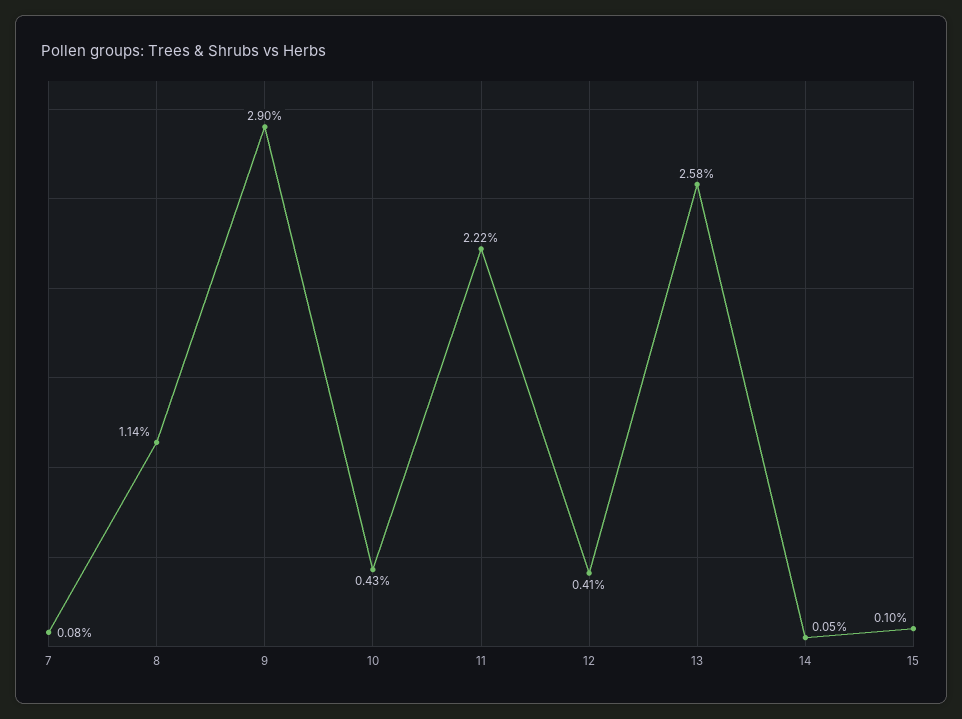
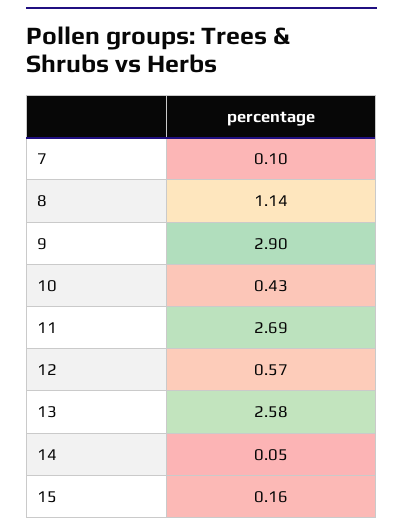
7: 0.08 -> 0.1
11: 2.22 -> 2.69
12: 0.41 -> 0.57
15: 0.1 -> 0.16

